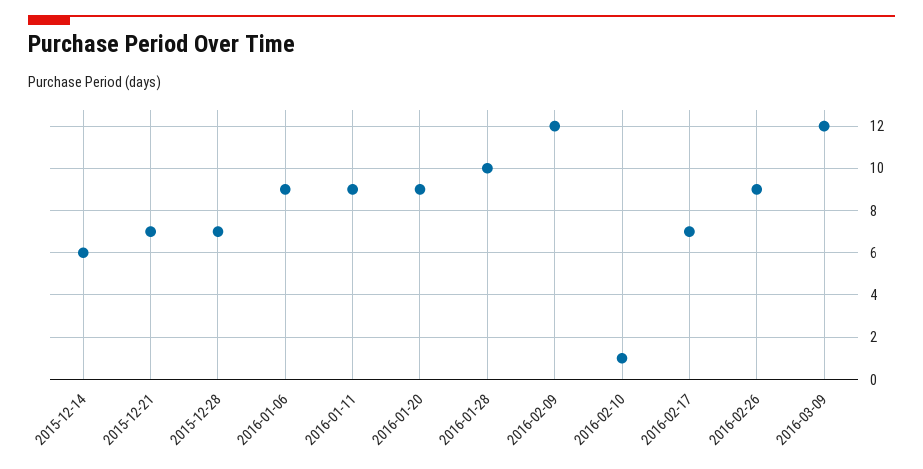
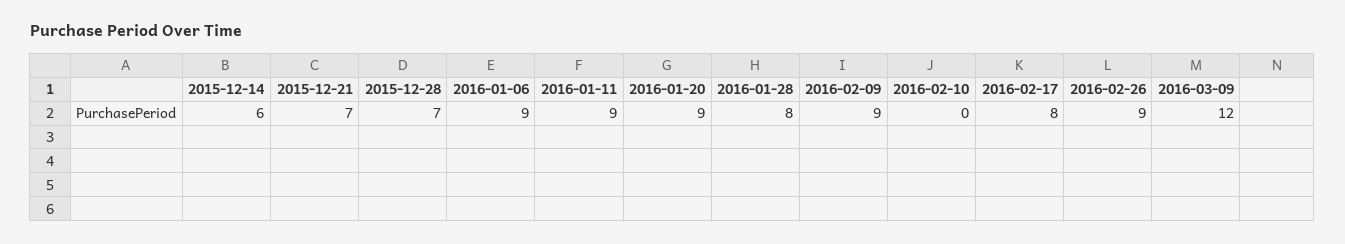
2016-01-28: 10 -> 8
2016-02-09: 12 -> 9
2016-02-10: 1 -> 0
2016-02-17: 7 -> 8

